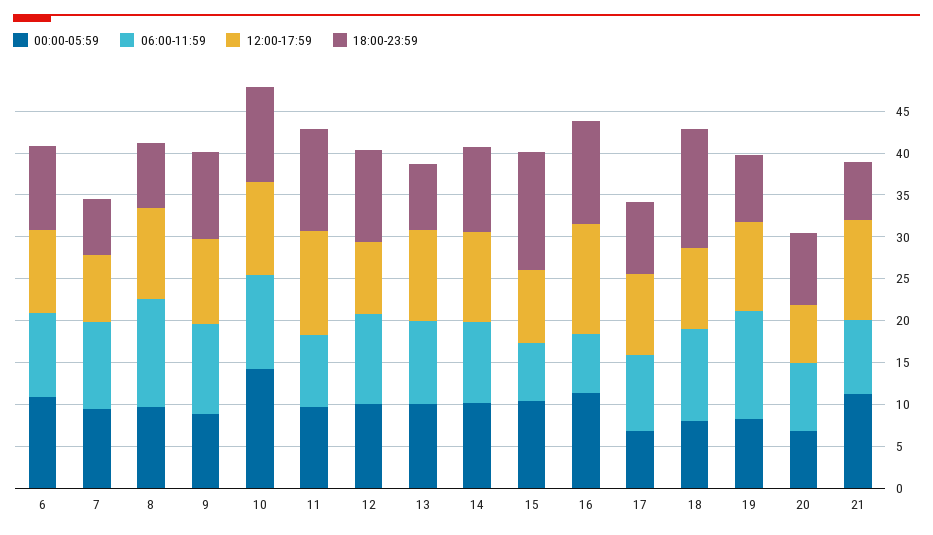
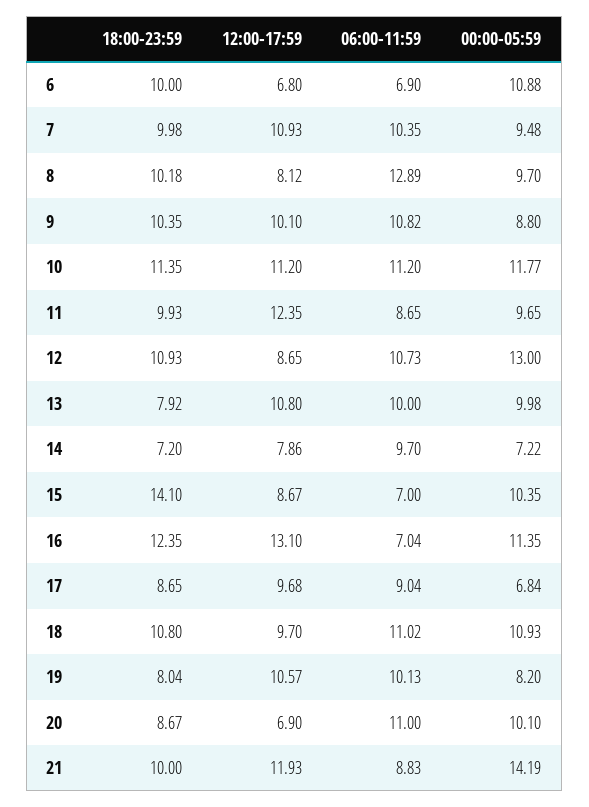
06:00-11:59, 6: 10 -> 6.9
12:00-17:59, 6: 10 -> 6.8
12:00-17:59, 7: 8 -> 10.93
18:00-23:59, 7: 7 -> 9.98
12:00-17:59, 8: 11 -> 8.12
18:00-23:59, 8: 8 -> 10.18
00:00-05:59, 10: 14 -> 11.77
18:00-23:59, 11: 12 -> 9.93
00:00-05:59, 12: 10 -> 13
00:00-05:59, 14: 10 -> 7.22
12:00-17:59, 14: 11 -> 7.86
18:00-23:59, 14: 10 -> 7.2
00:00-05:59, 18: 8 -> 10.93
18:00-23:59, 18: 14 -> 10.8
06:00-11:59, 19: 13 -> 10.13
00:00-05:59, 20: 7 -> 10.1
06:00-11:59, 20: 8 -> 11
00:00-05:59, 21: 11 -> 14.19
18:00-23:59, 21: 7 -> 10

